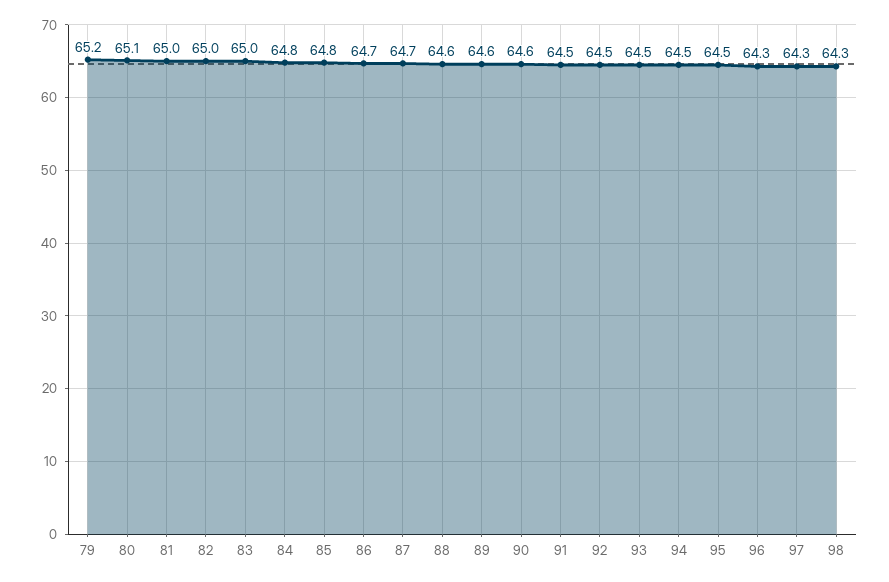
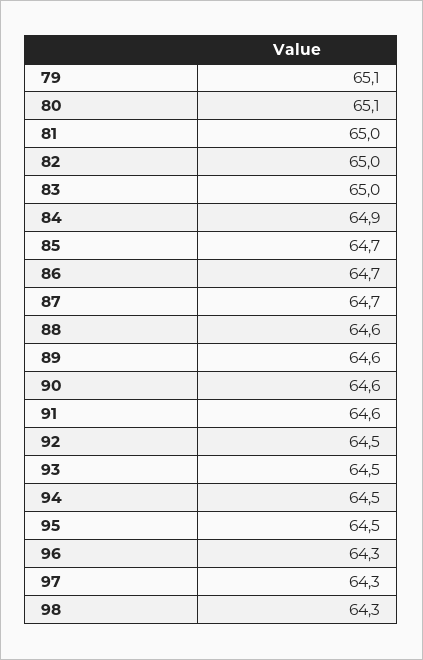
79: 65.2 -> 65.1
84: 64.8 -> 64.9
85: 64.8 -> 64.7
91: 64.5 -> 64.6

